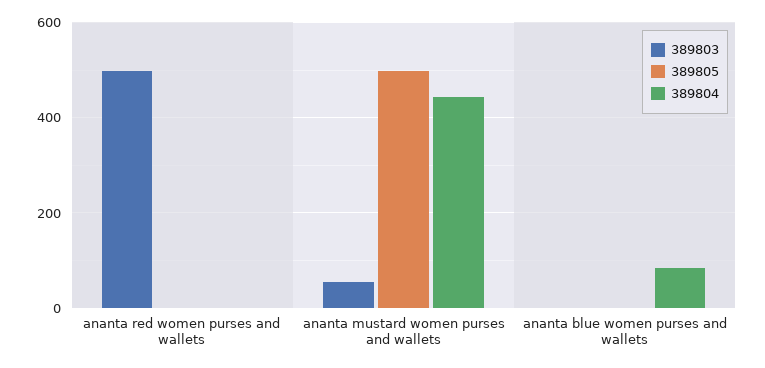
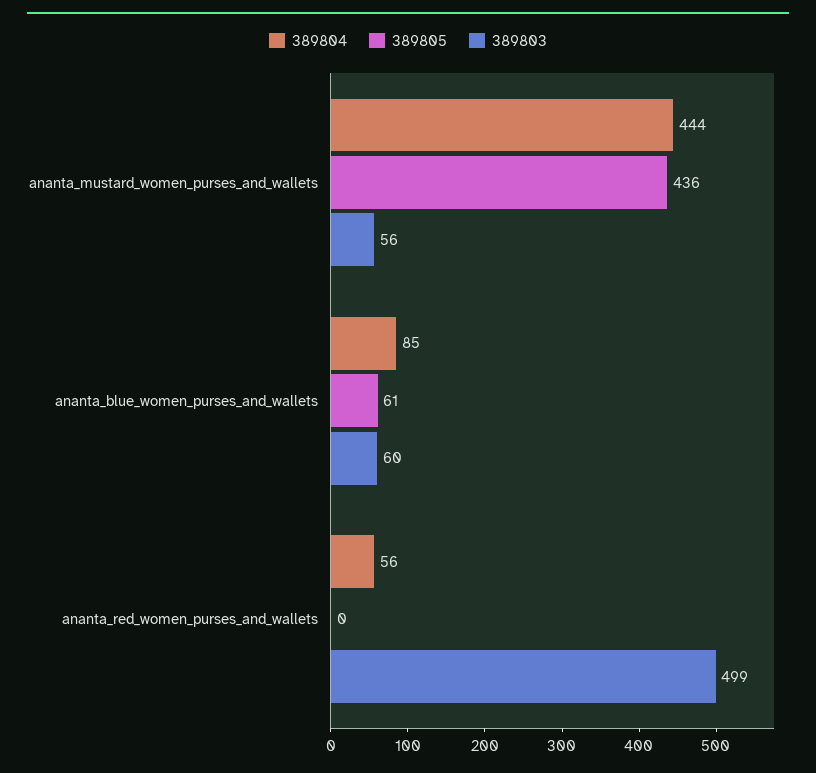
389804, ananta red women purses and wallets: 0 -> 56
389805, ananta mustard women purses and wallets: 500 -> 436
389803, ananta blue women purses and wallets: 0 -> 60
389805, ananta blue women purses and wallets: 0 -> 61

